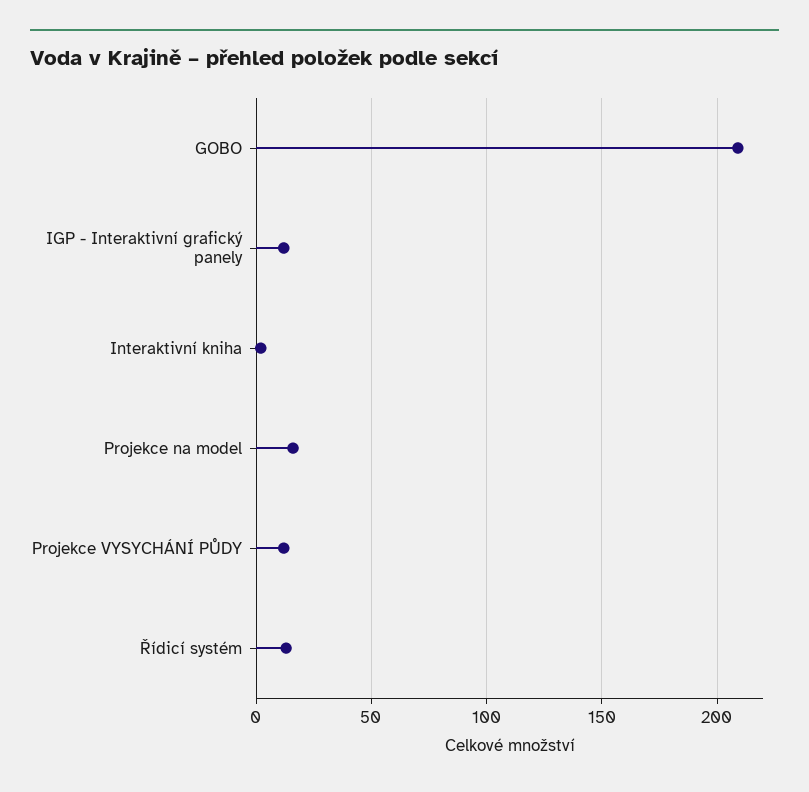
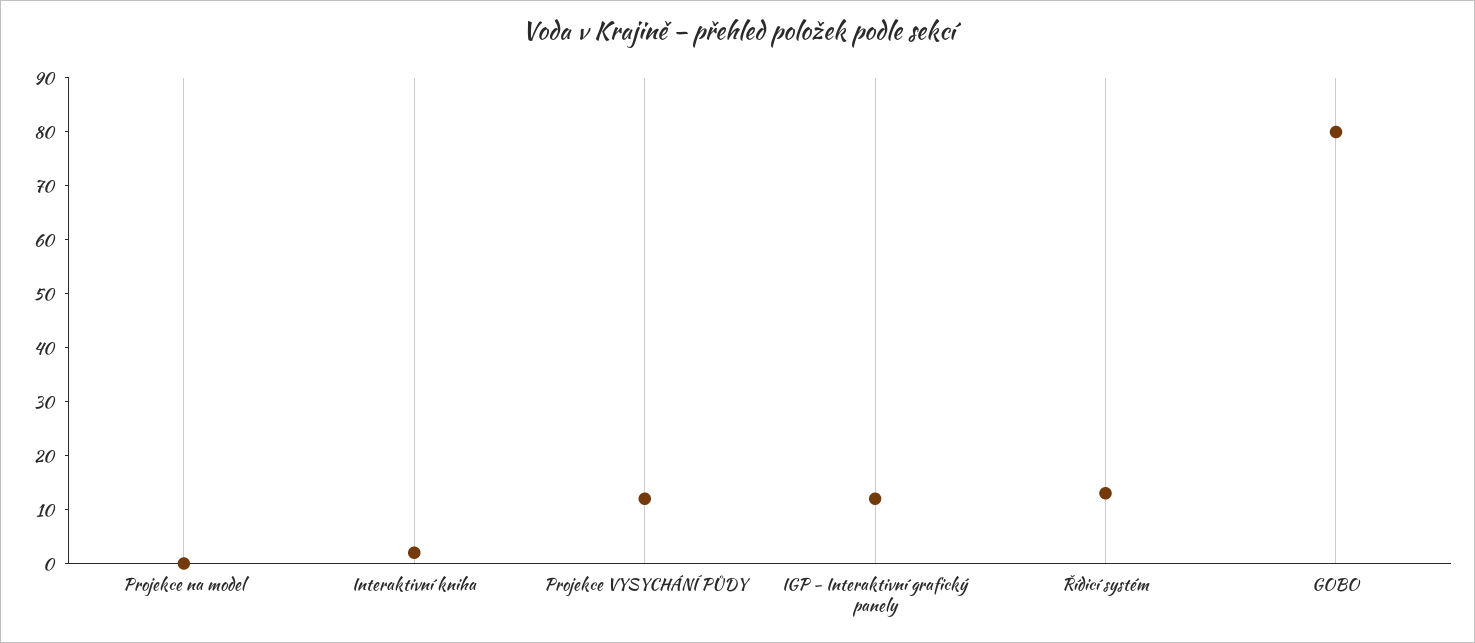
GOBO: 210 -> 80
Projekce na model: 15 -> 0

